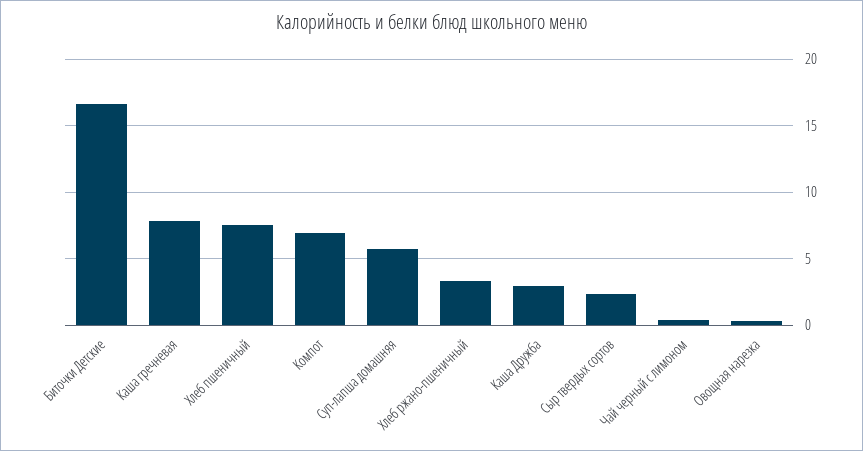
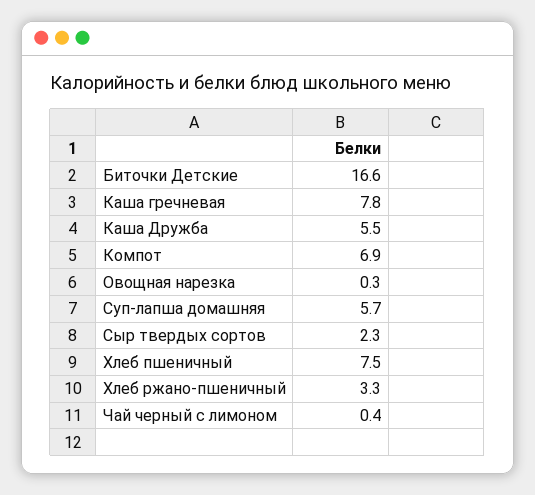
Каша Дружба: 3 -> 5.5

